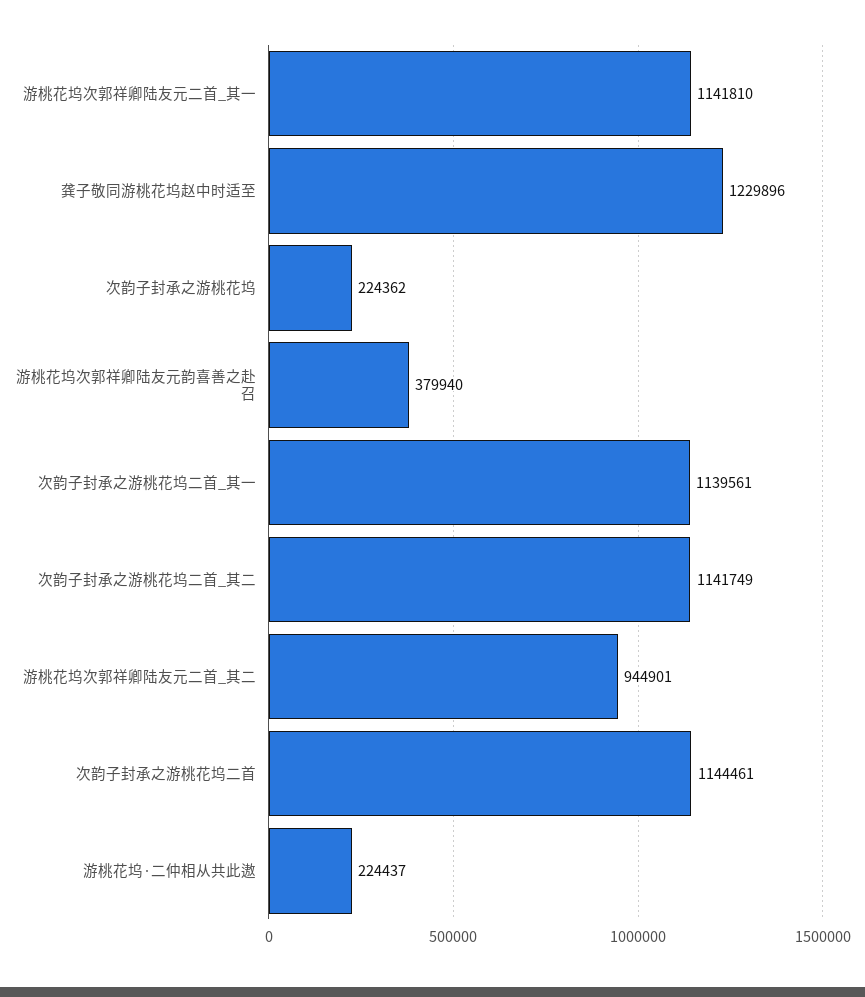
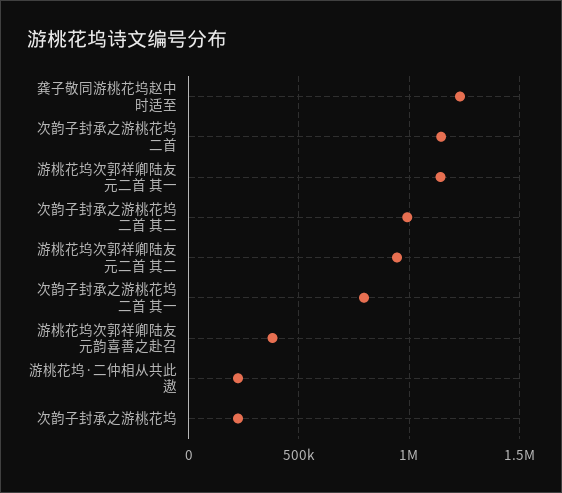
次韵子封承之游桃花坞二首_其一: 1139561 -> 800000
次韵子封承之游桃花坞二首_其二: 1141749 -> 1000000

